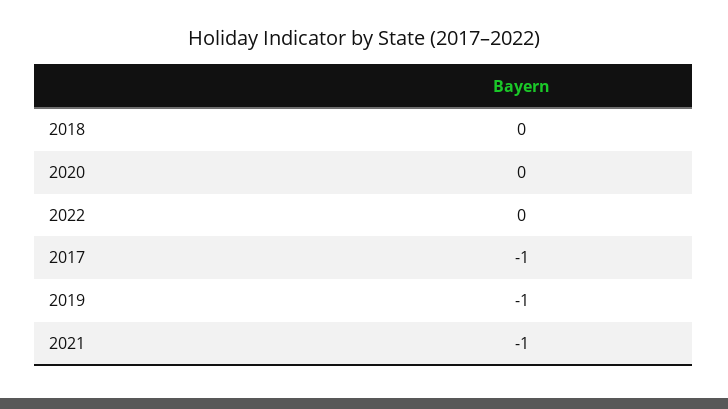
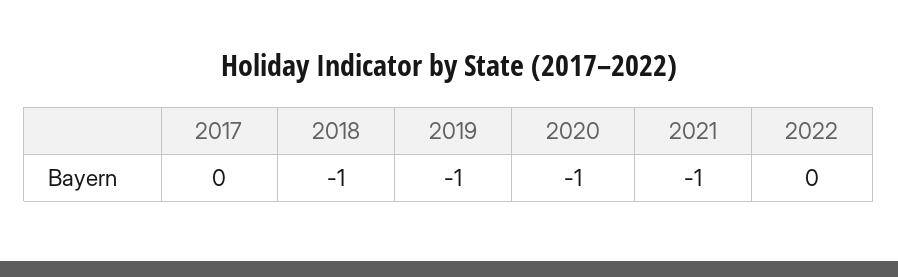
2018: 0 -> -1
2020: 0 -> -1
2017: -1 -> 0

